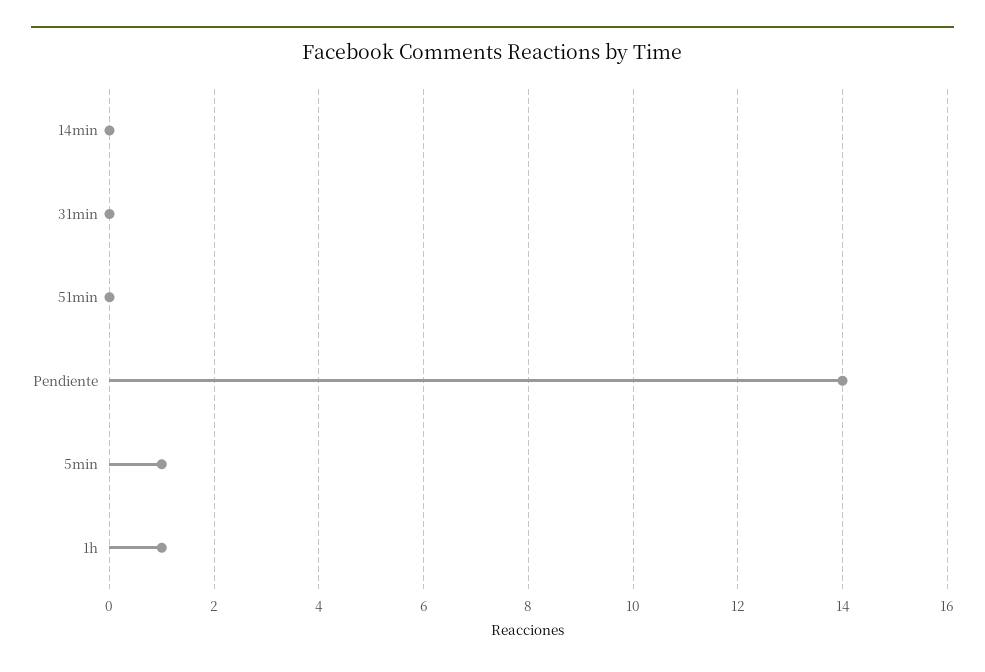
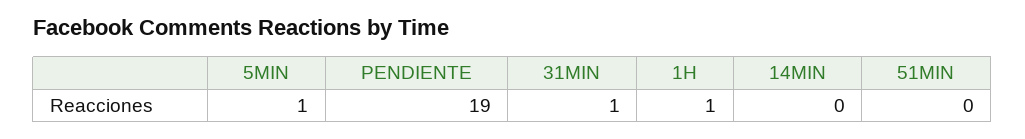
31min: 0 -> 1
Pendiente: 14 -> 19

